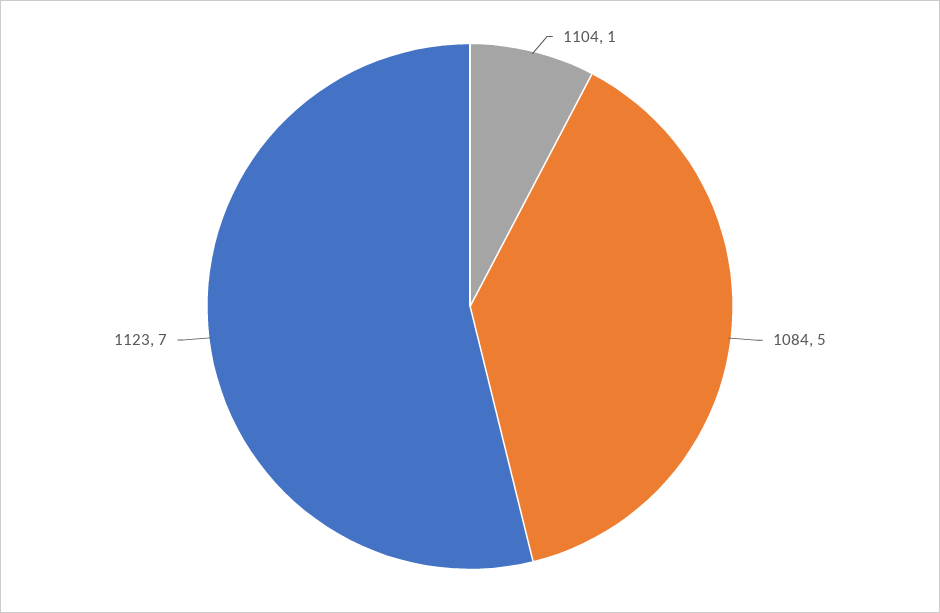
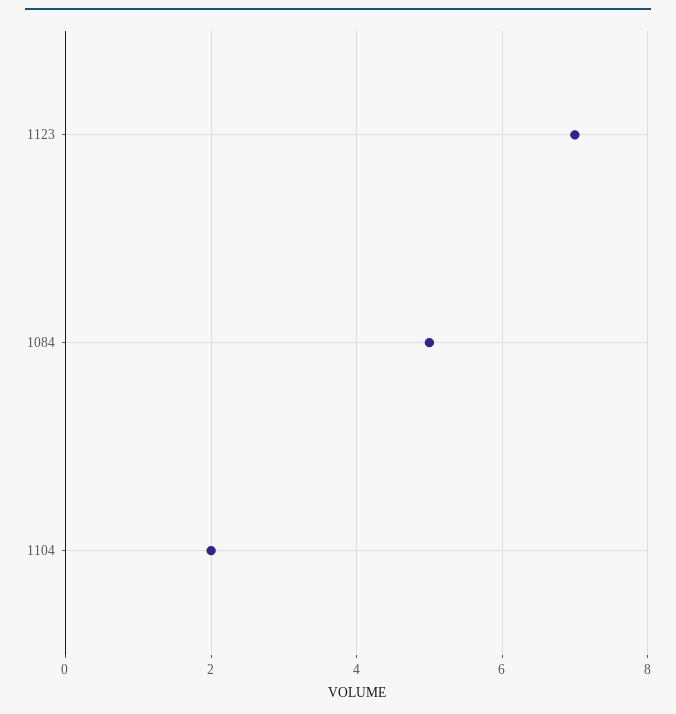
1104: 1 -> 2

